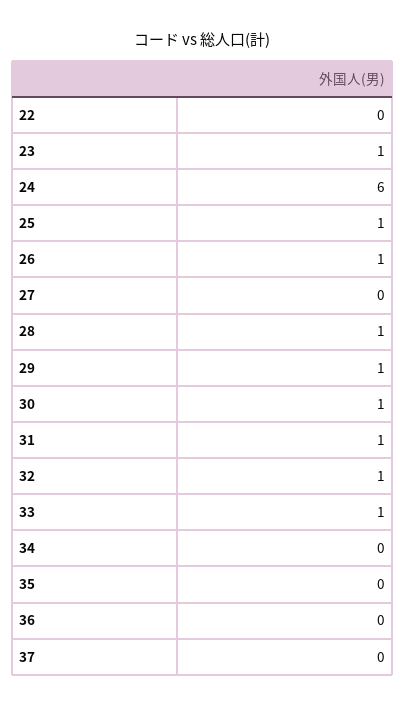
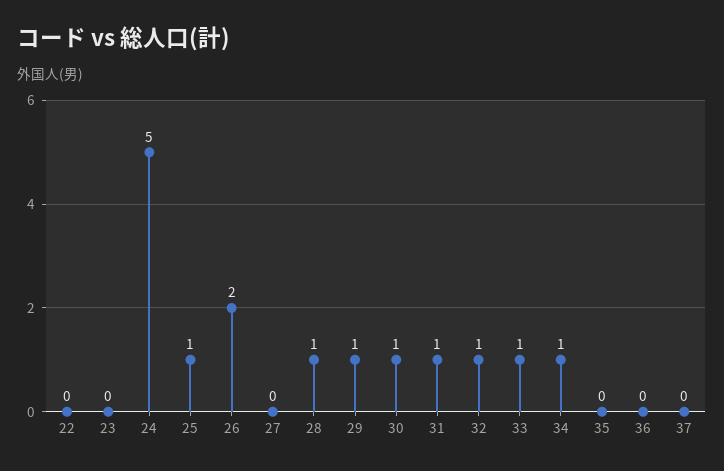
23: 1 -> 0
24: 6 -> 5
26: 1 -> 2
34: 0 -> 1

